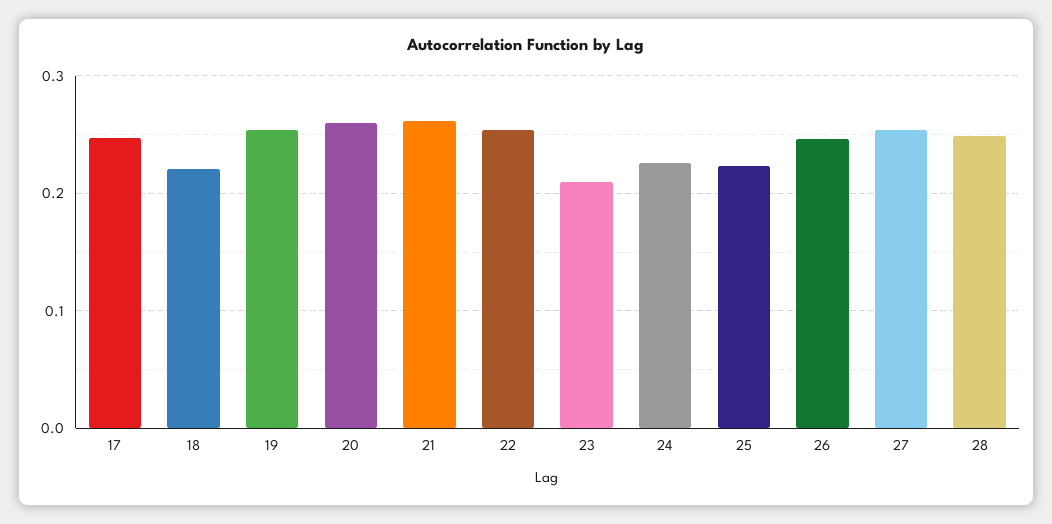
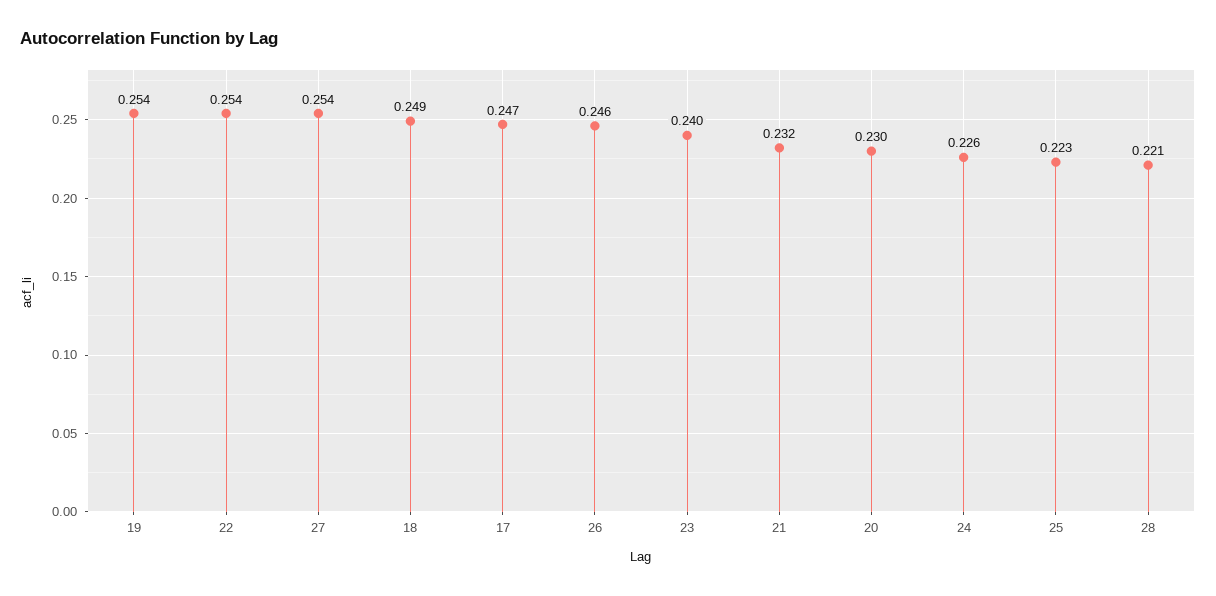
18: 0.22 -> 0.249
20: 0.26 -> 0.23
21: 0.26 -> 0.232
23: 0.21 -> 0.24
28: 0.25 -> 0.221

